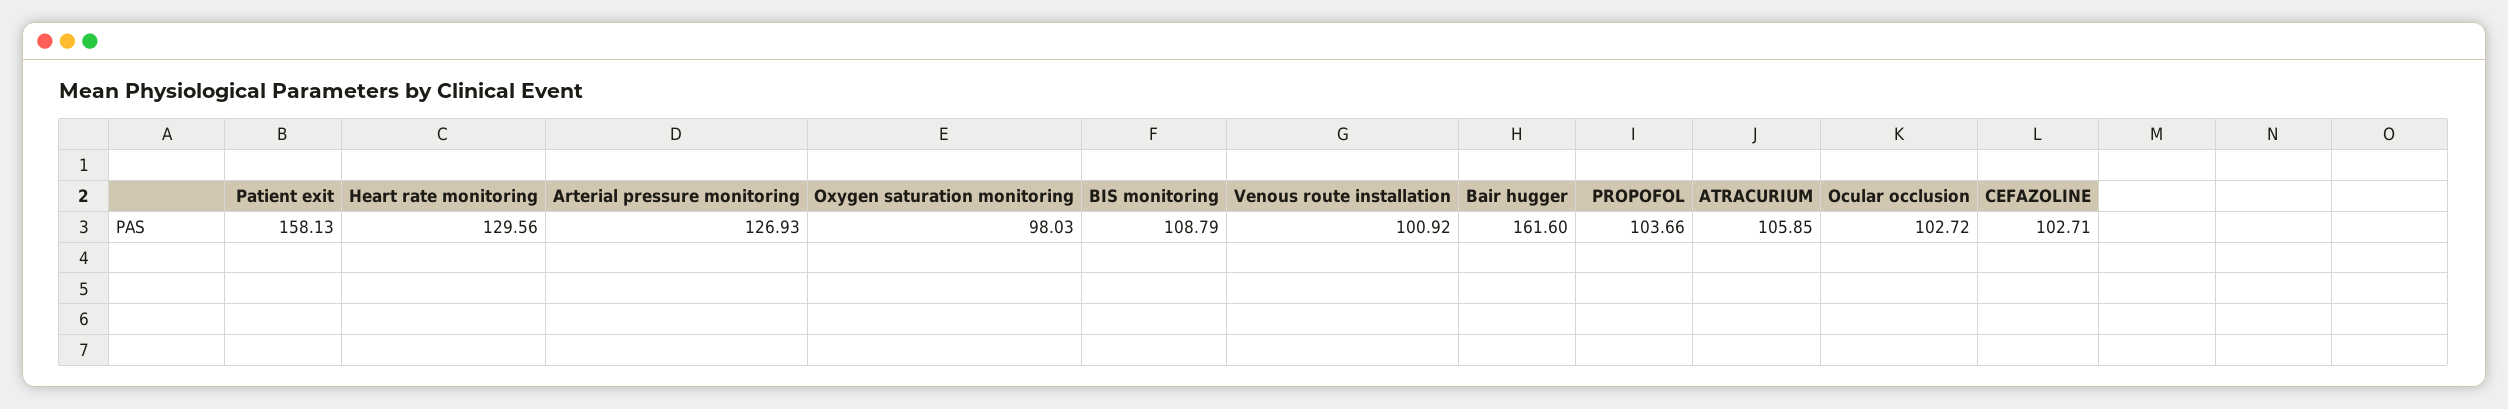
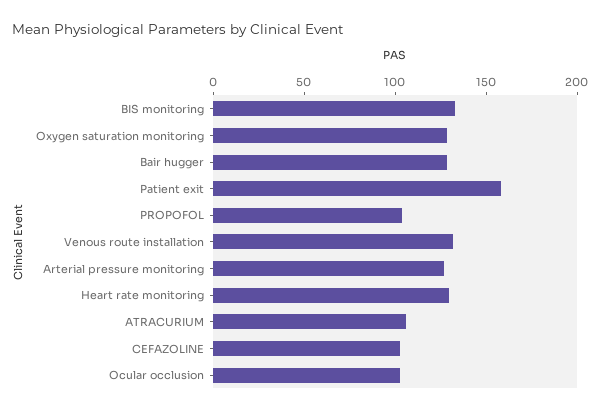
Oxygen saturation monitoring: 98.03 -> 130
BIS monitoring: 108.79 -> 130
Venous route installation: 100.92 -> 130
Bair hugger: 161.6 -> 130

